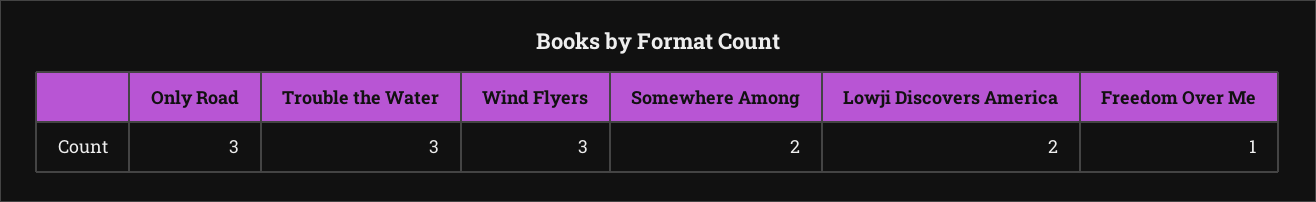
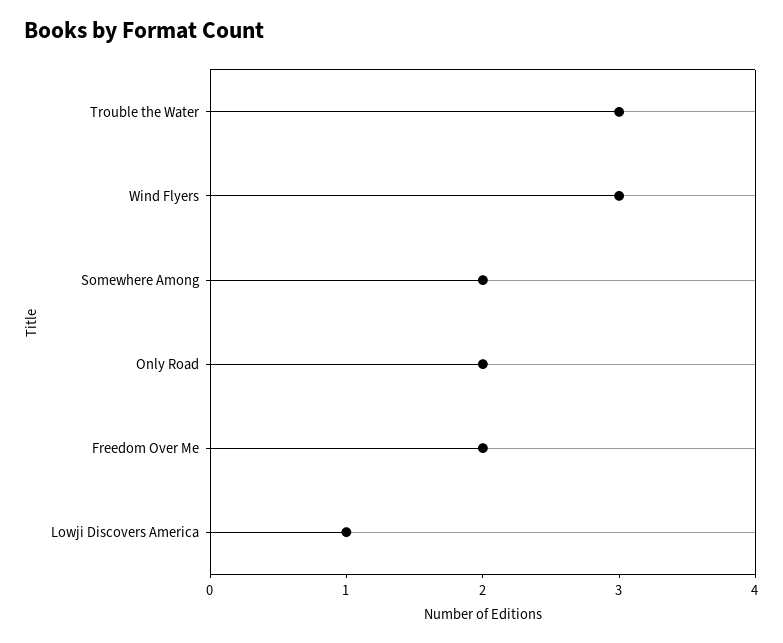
Only Road: 3 -> 2
Lowji Discovers America: 2 -> 1
Freedom Over Me: 1 -> 2

